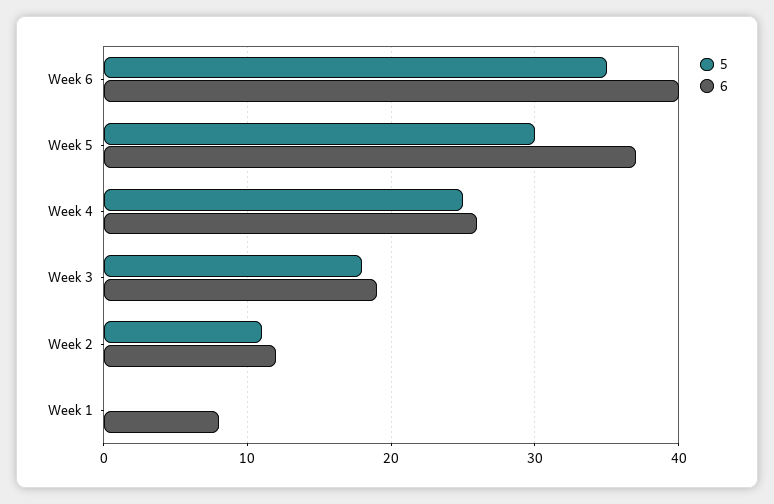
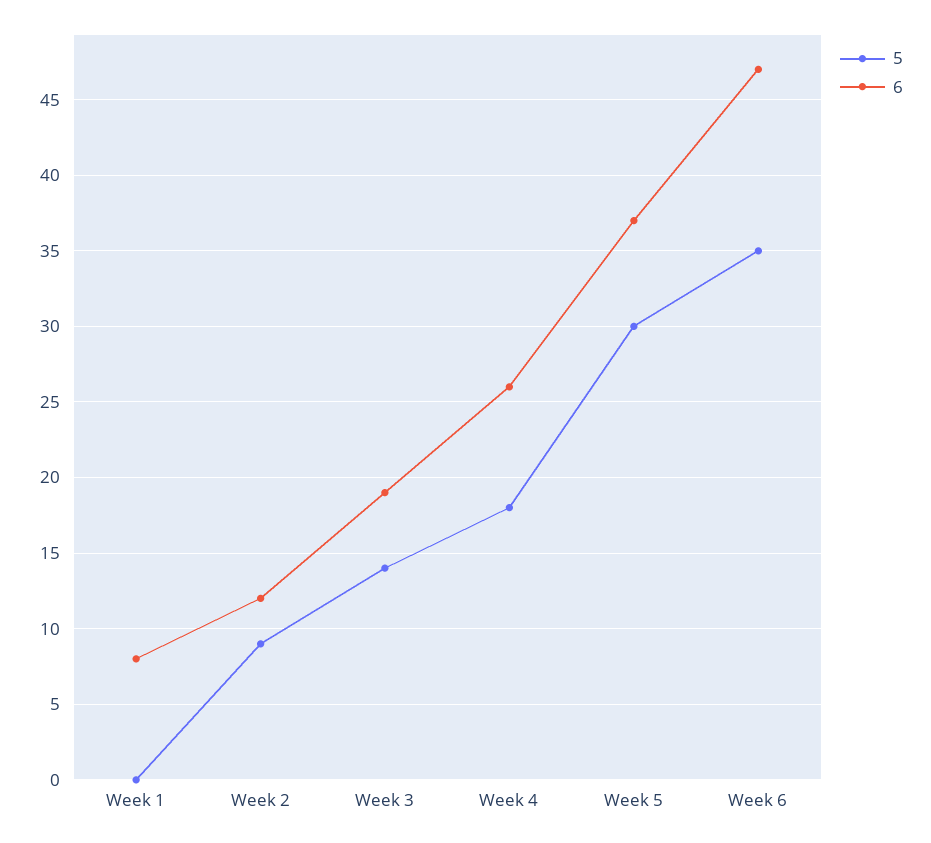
6, Week 6: 40 -> 47
5, Week 4: 25 -> 18
5, Week 3: 18 -> 14
5, Week 2: 11 -> 9

